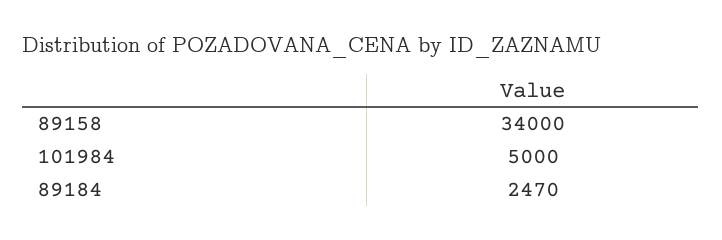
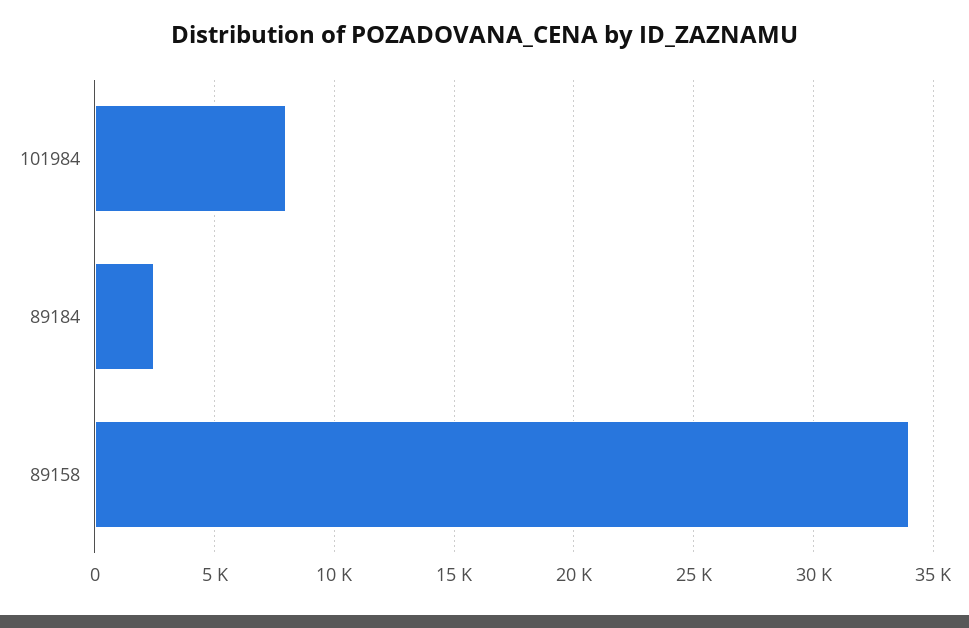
101984: 5000 -> 8000

